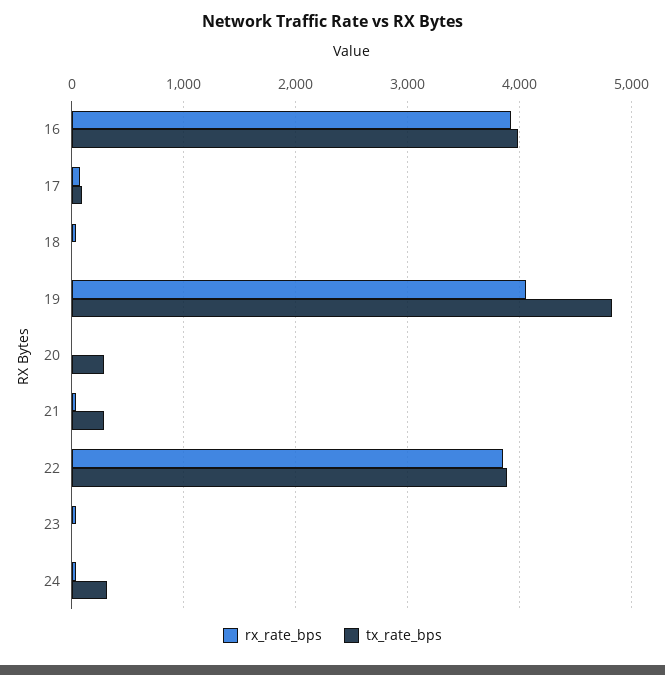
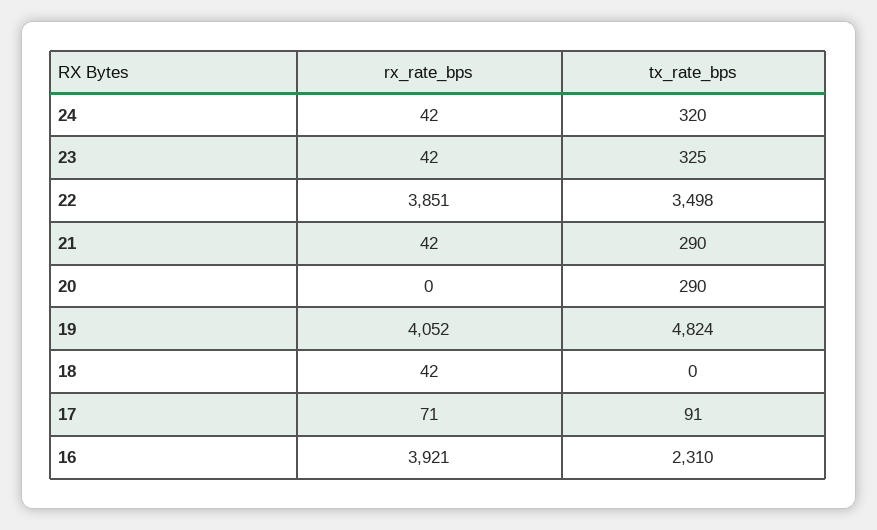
tx_rate_bps, 16: 4000 -> 2310
tx_rate_bps, 22: 3900 -> 3498
tx_rate_bps, 23: 0 -> 325

